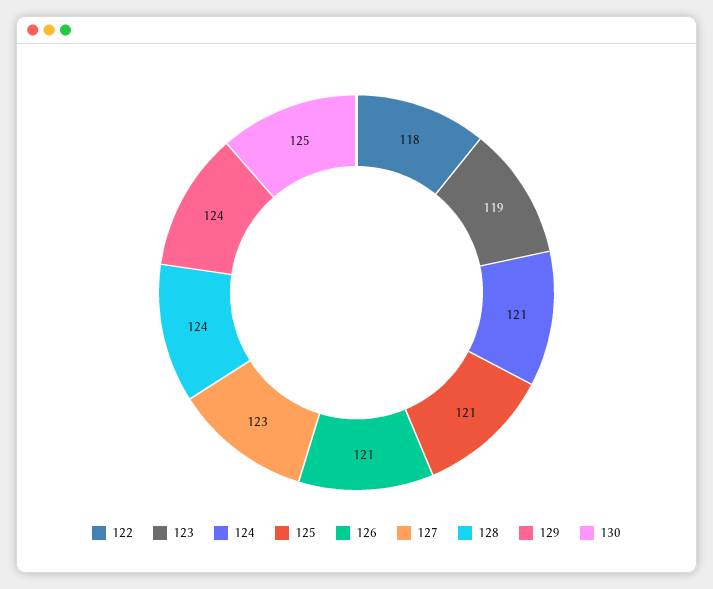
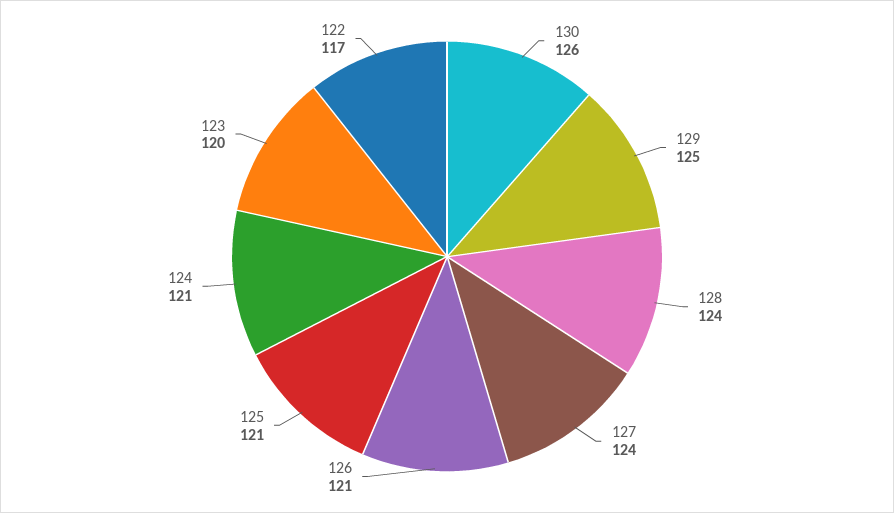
122: 118 -> 117
123: 119 -> 120
127: 123 -> 124
129: 124 -> 125
130: 125 -> 126

